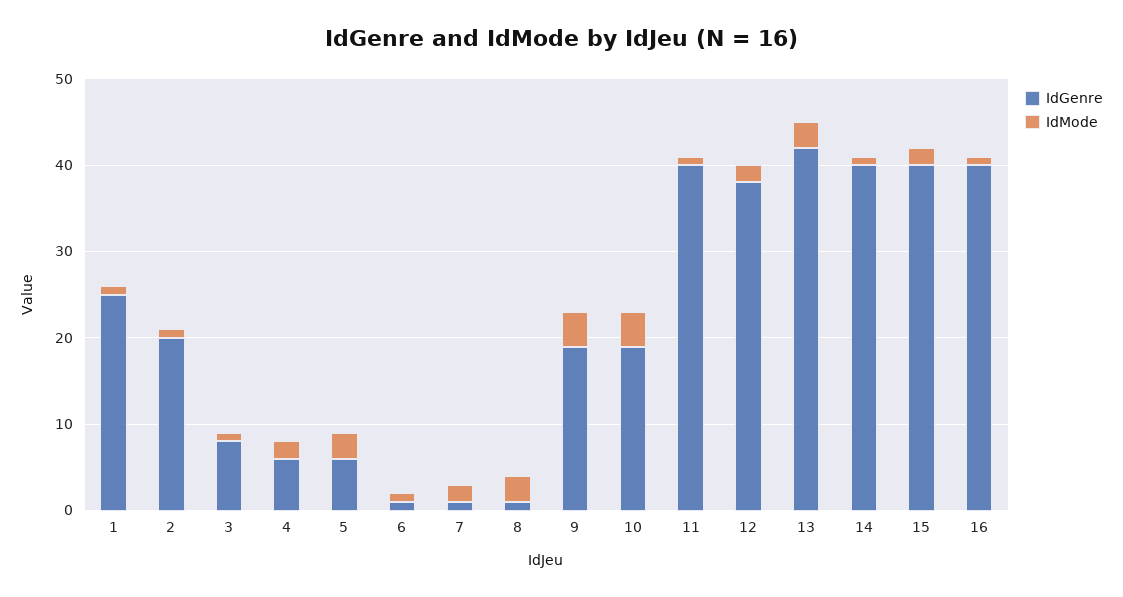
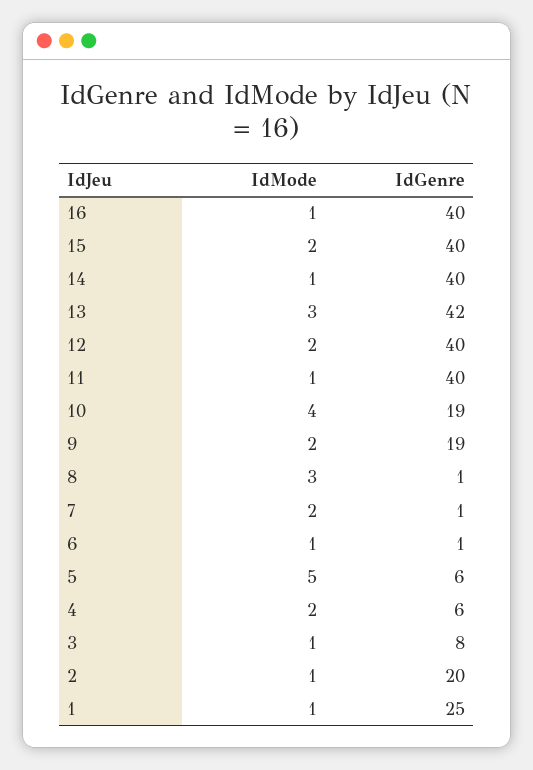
IdMode, 5: 3 -> 5
IdMode, 9: 4 -> 2
IdGenre, 12: 38 -> 40

